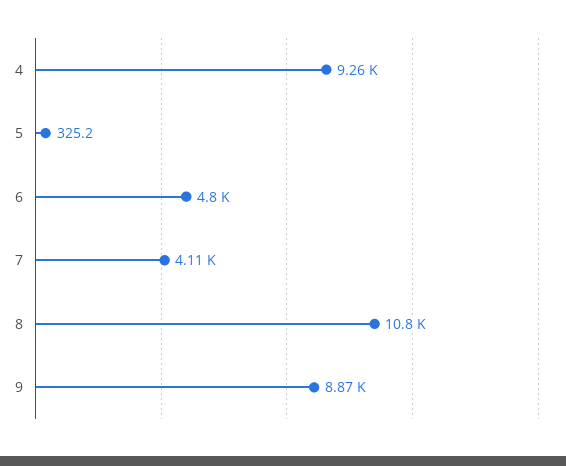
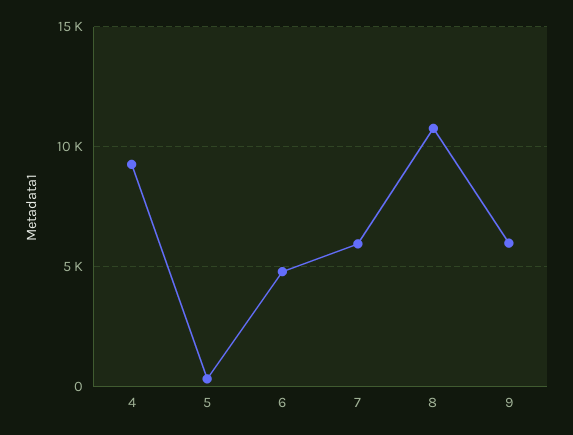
7: 4110 -> 6000
9: 8870 -> 6000

